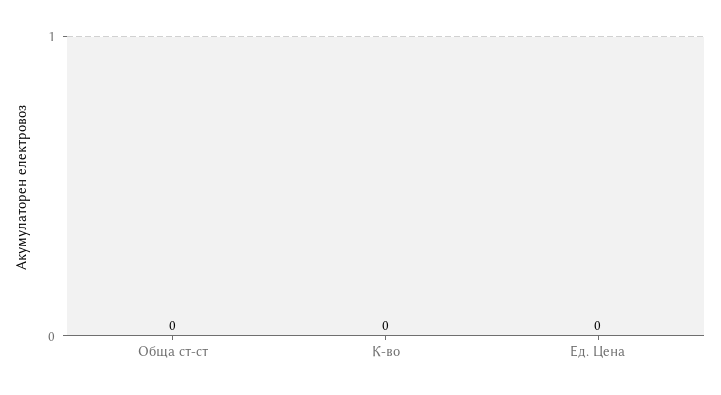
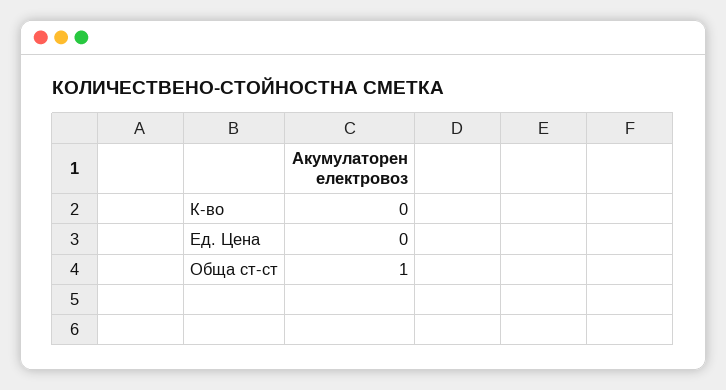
Обща ст-ст: 0 -> 1

